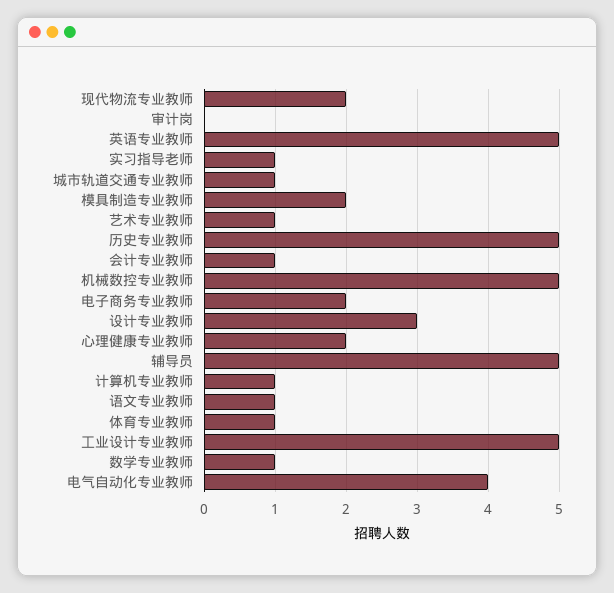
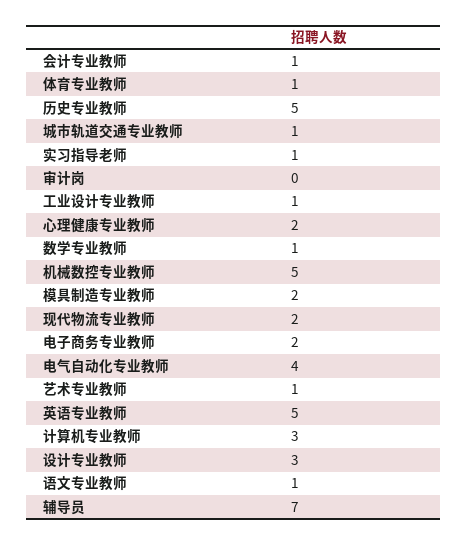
辅导员: 5 -> 7
计算机专业教师: 1 -> 3
工业设计专业教师: 5 -> 1

